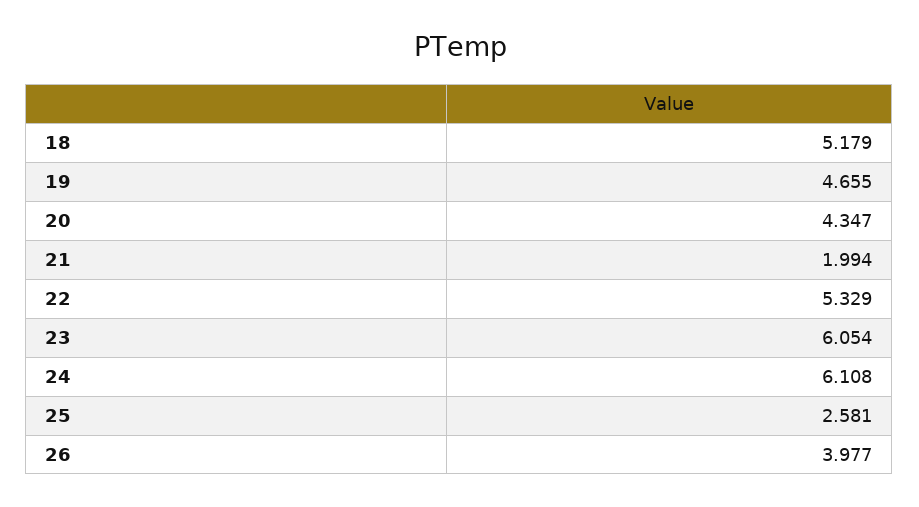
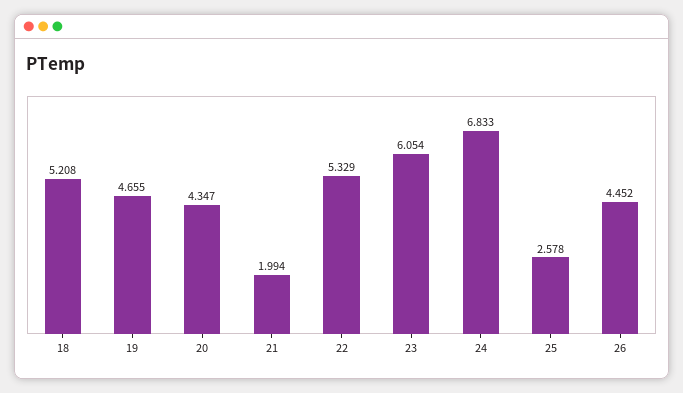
18: 5.179 -> 5.208
24: 6.108 -> 6.833
25: 2.581 -> 2.578
26: 3.977 -> 4.452

